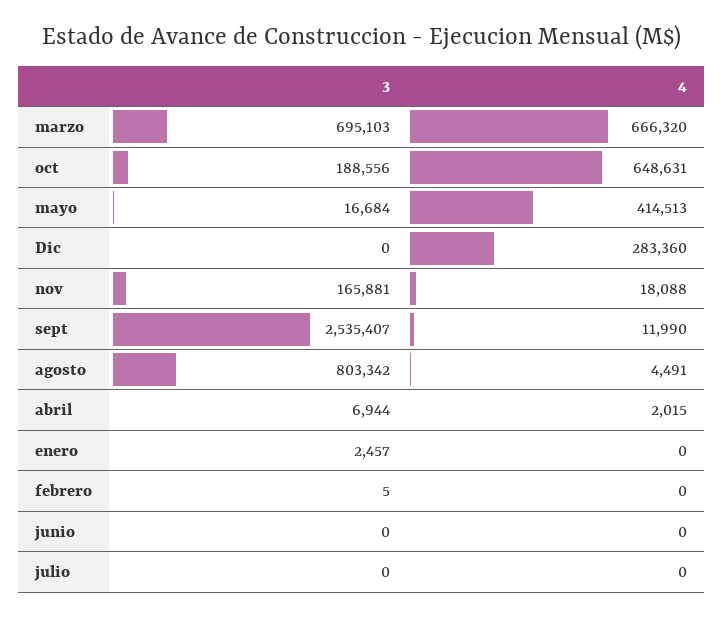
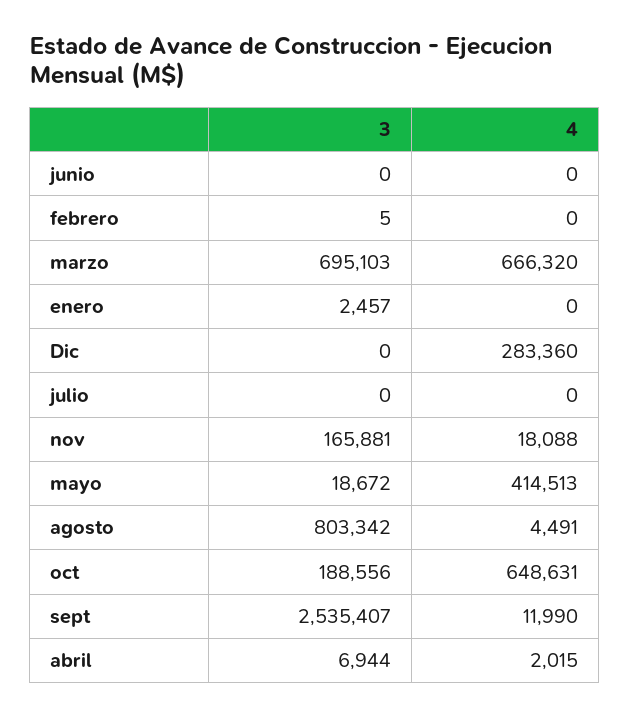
3, mayo: 16684 -> 18672

